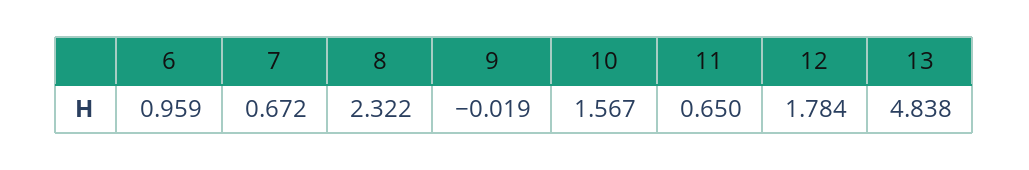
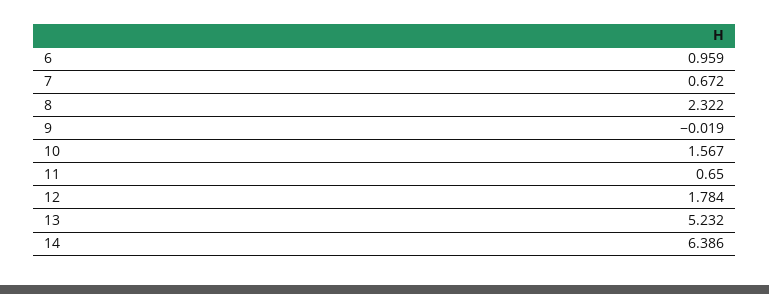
13: 4.838 -> 5.232
14: none -> 6.386

